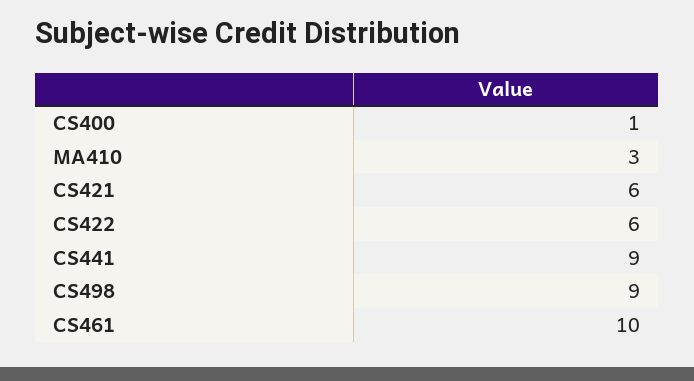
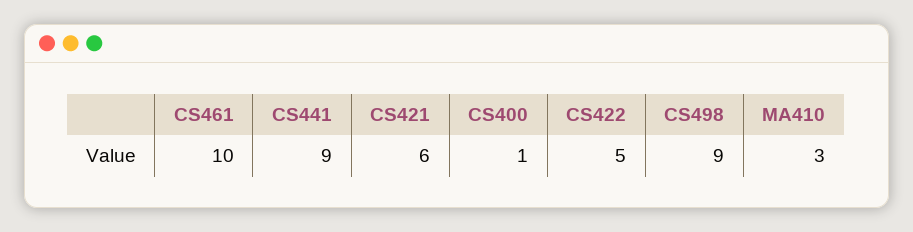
CS422: 6 -> 5

